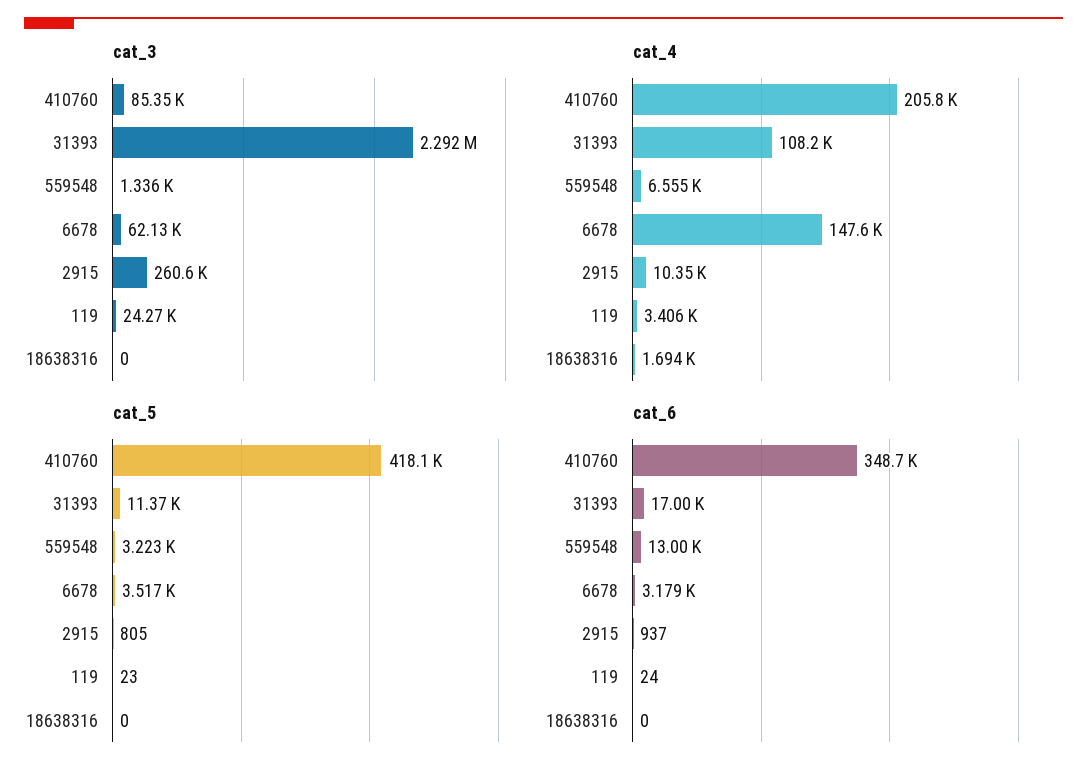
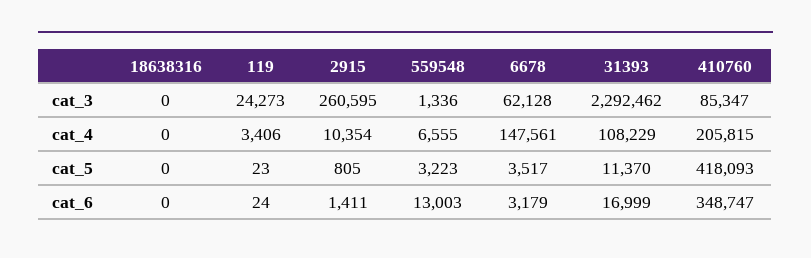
cat_4, 18638316: 1694 -> 0
cat_6, 2915: 937 -> 1411

